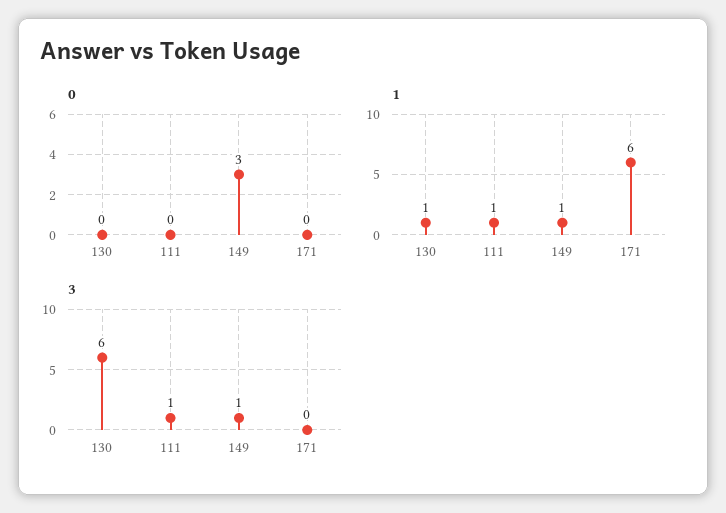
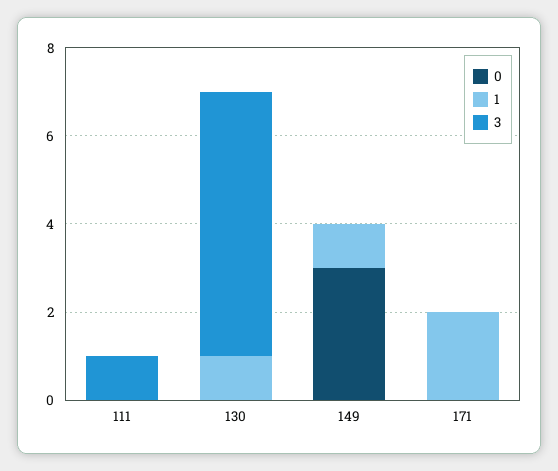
1, 111: 1 -> 0
1, 171: 6 -> 2
3, 149: 1 -> 0

